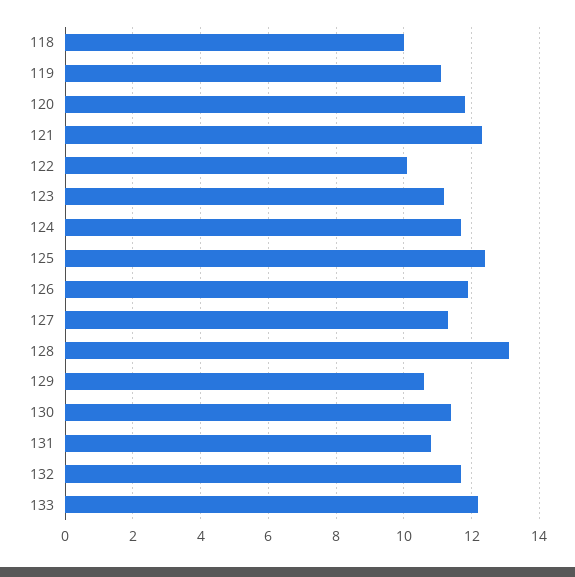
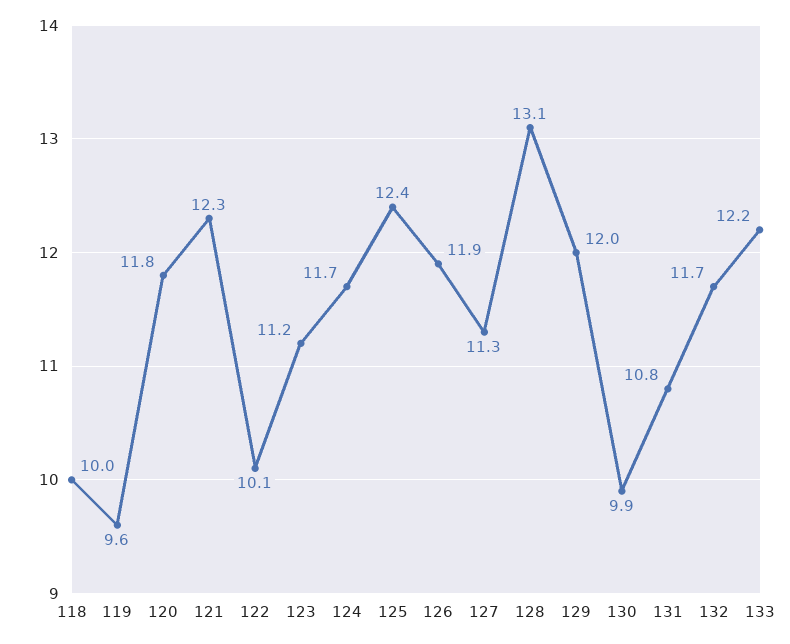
119: 11 -> 9.6
129: 10.5 -> 12
130: 11.5 -> 9.9

